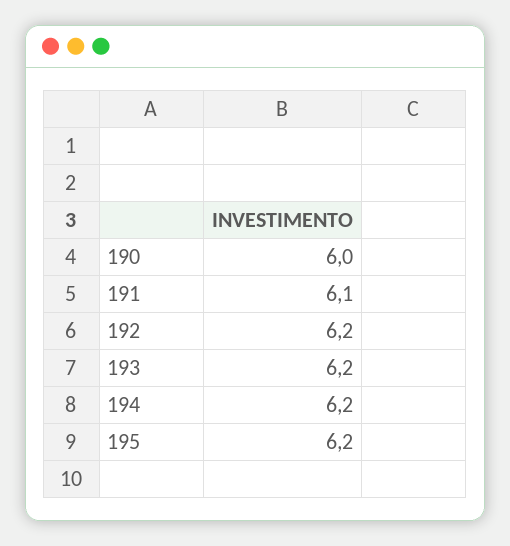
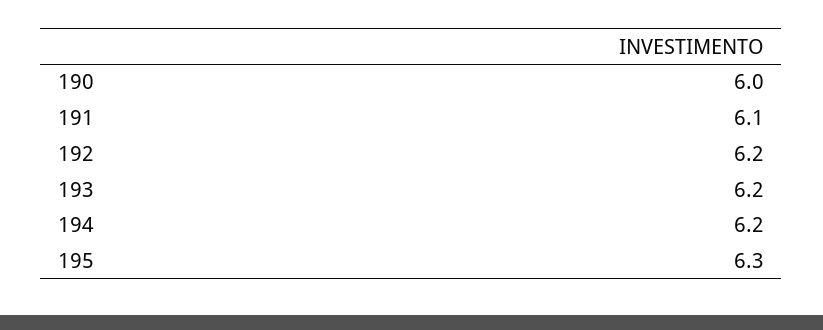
195: 6.2 -> 6.3

